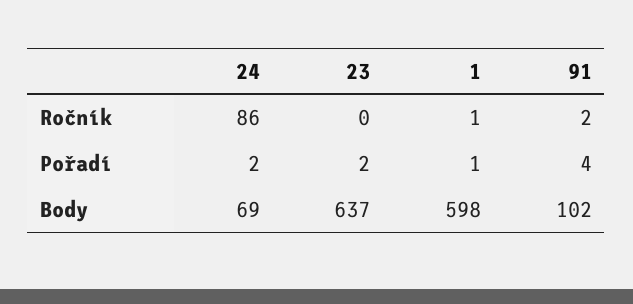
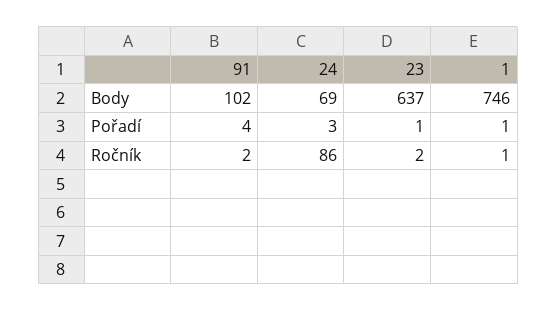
23, Ročník: 0 -> 2
24, Pořadí: 2 -> 3
23, Pořadí: 2 -> 1
1, Body: 598 -> 746

